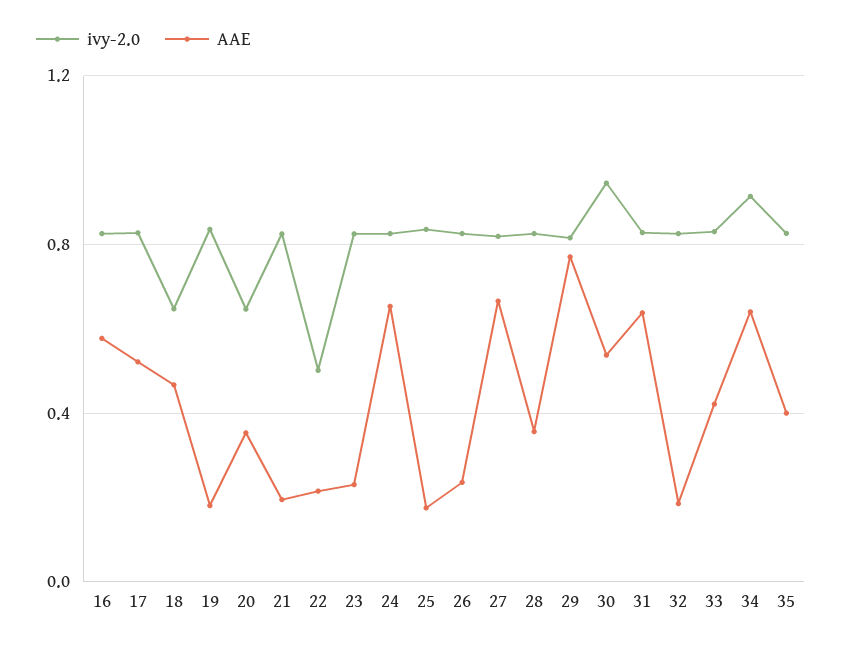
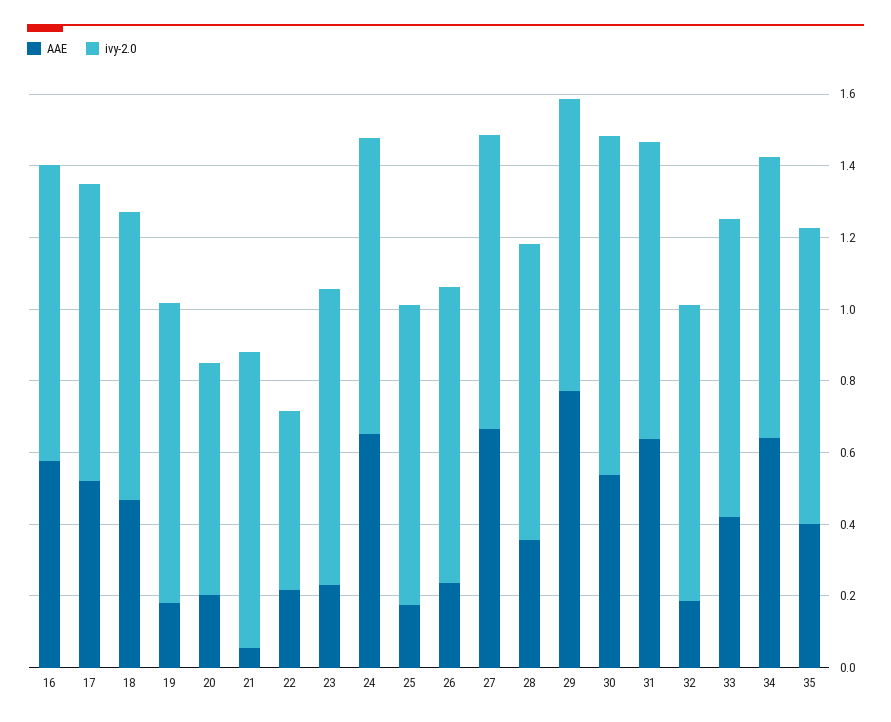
ivy-2.0, 18: 0.65 -> 0.8
AAE, 20: 0.35 -> 0.2
AAE, 21: 0.2 -> 0.05
ivy-2.0, 34: 0.9 -> 0.8

